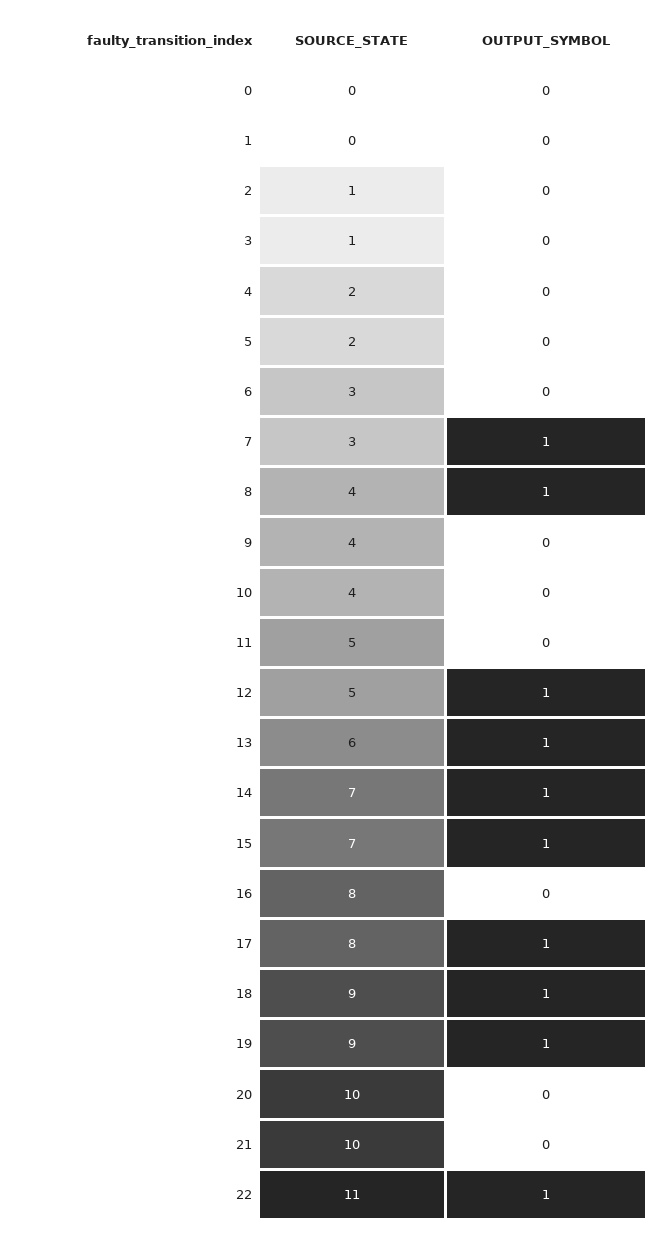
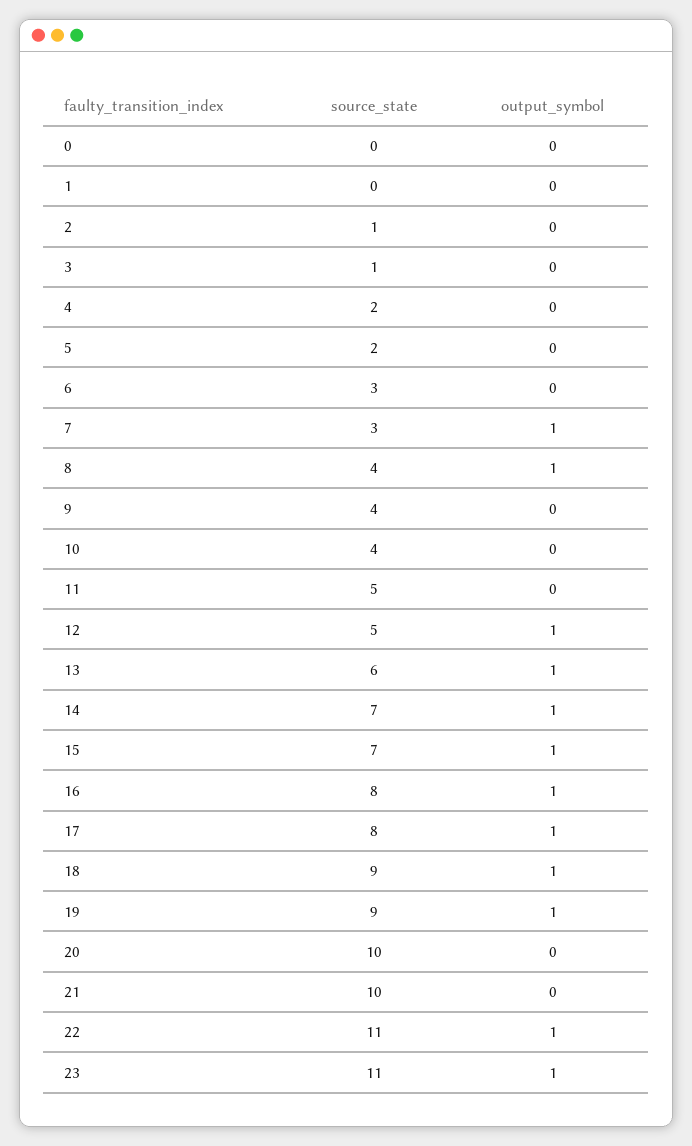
OUTPUT_SYMBOL, 16: 0 -> 1
SOURCE_STATE, 23: none -> 11
OUTPUT_SYMBOL, 23: none -> 1

